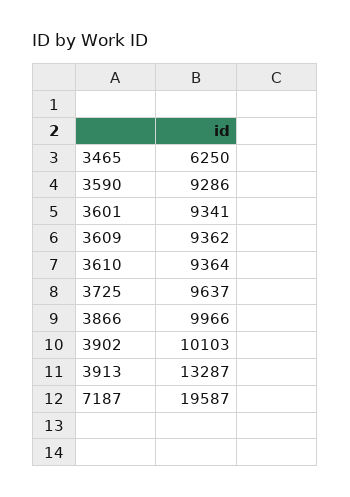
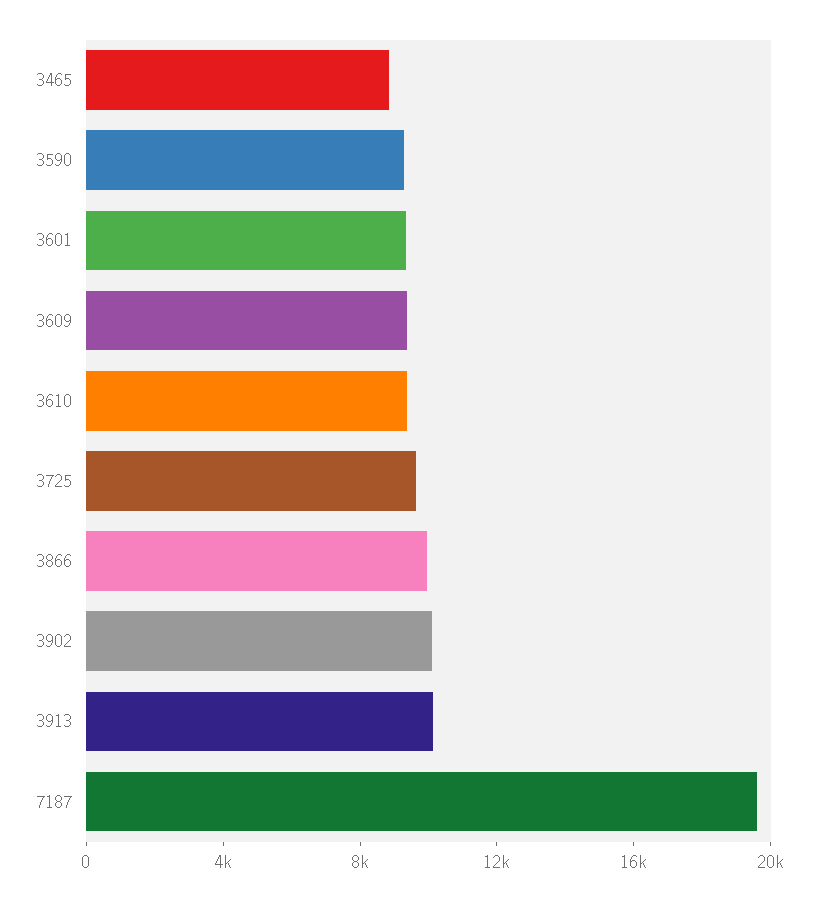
3465: 6250 -> 9000
3913: 13287 -> 10000

